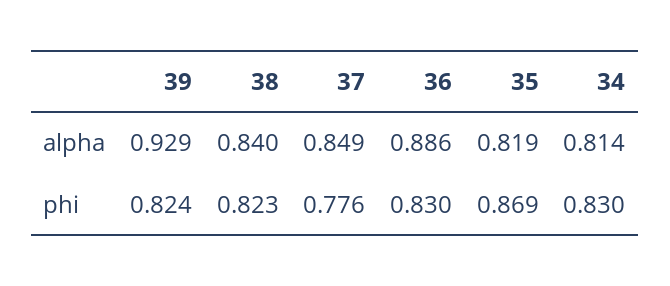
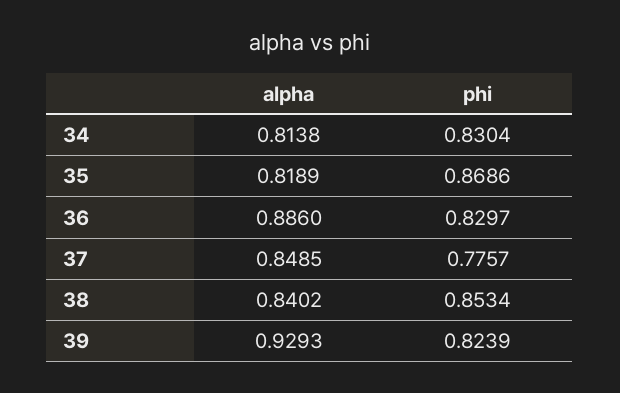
38, phi: 0.823 -> 0.8534

